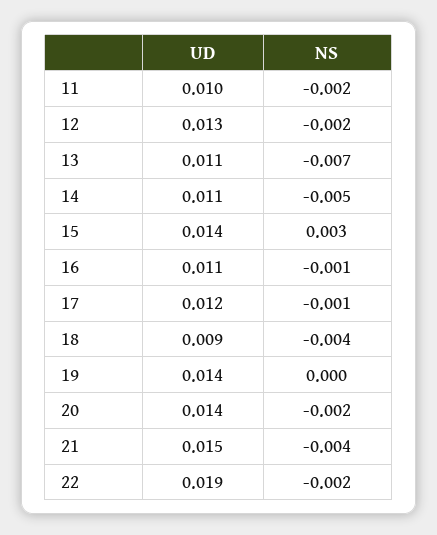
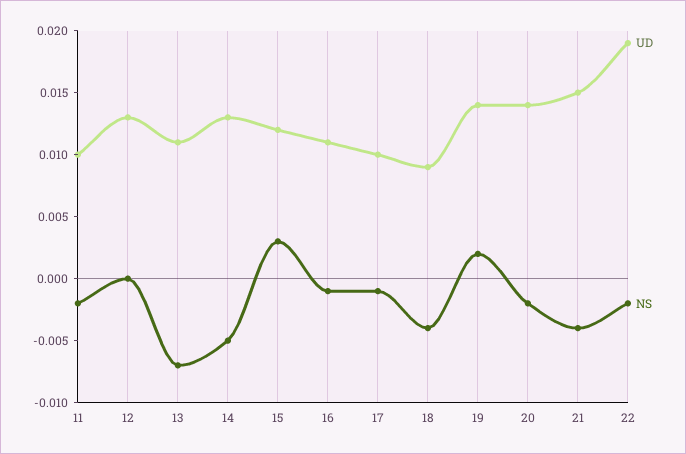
NS, 12: -0.002 -> 0
UD, 14: 0.011 -> 0.013
UD, 15: 0.014 -> 0.012
UD, 17: 0.012 -> 0.01
NS, 19: 0 -> 0.002

